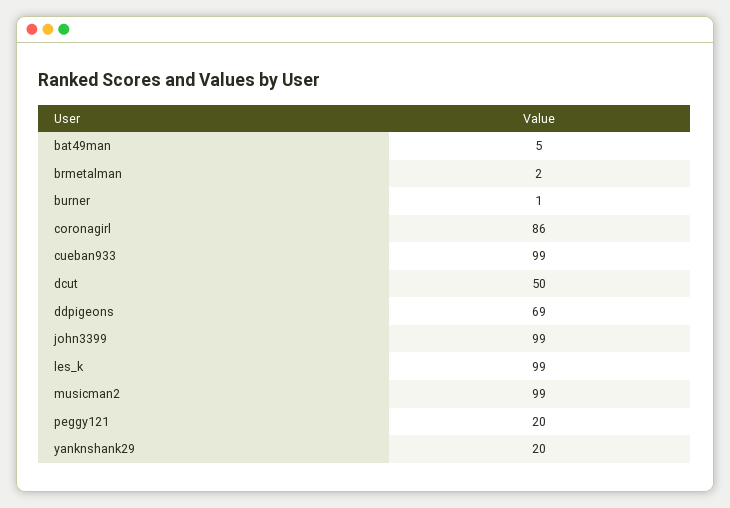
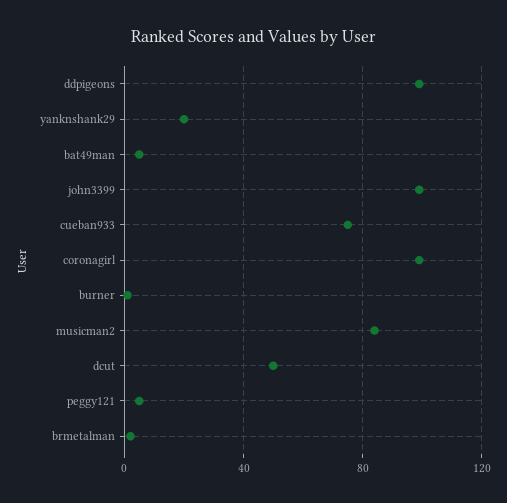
coronagirl: 86 -> 100
cueban933: 99 -> 75
ddpigeons: 69 -> 100
les_k: 99 -> none
musicman2: 99 -> 85
peggy121: 20 -> 5

